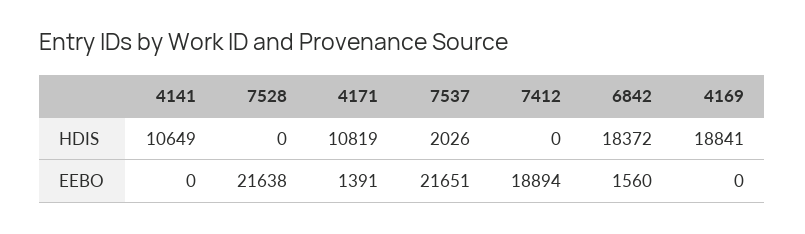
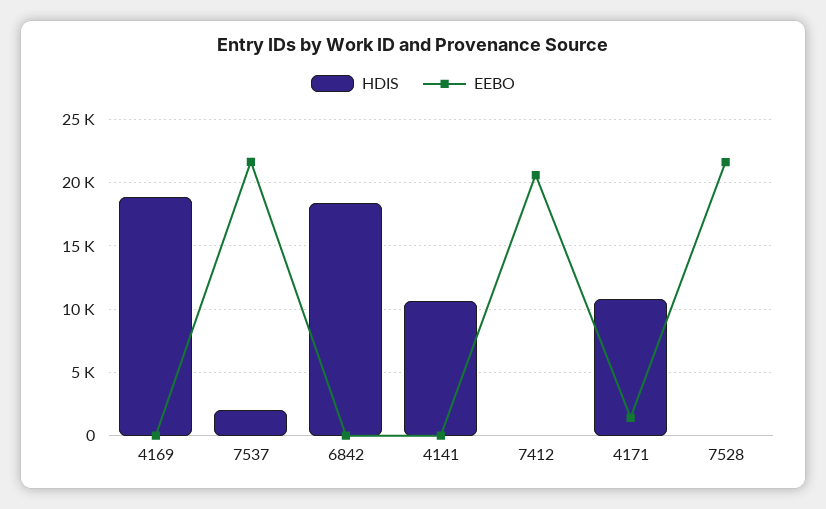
EEBO, 7412: 18894 -> 20500
EEBO, 6842: 1560 -> 0

